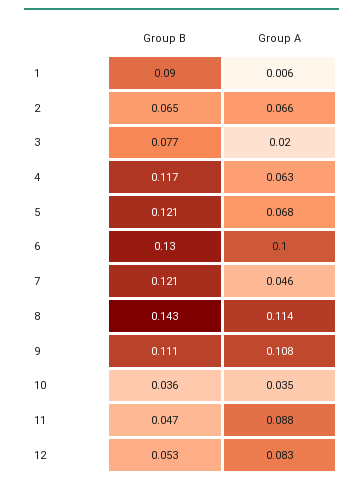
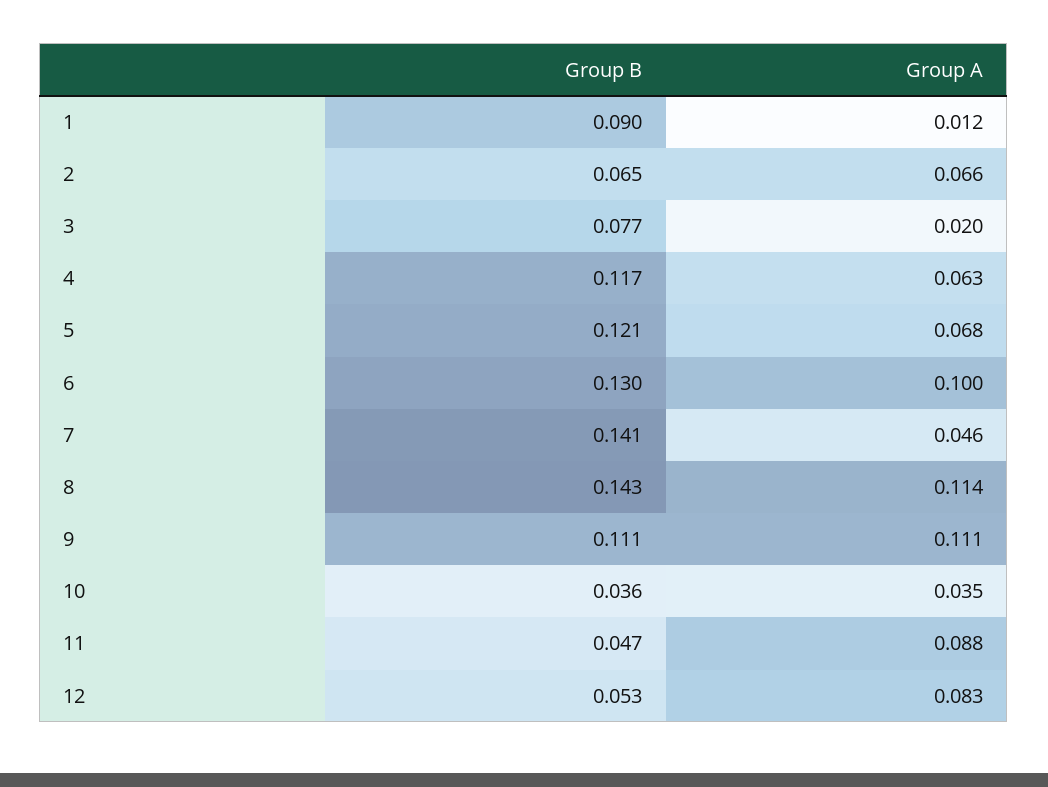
Group A, 1: 0.006 -> 0.012
Group B, 7: 0.121 -> 0.141
Group A, 9: 0.108 -> 0.111

